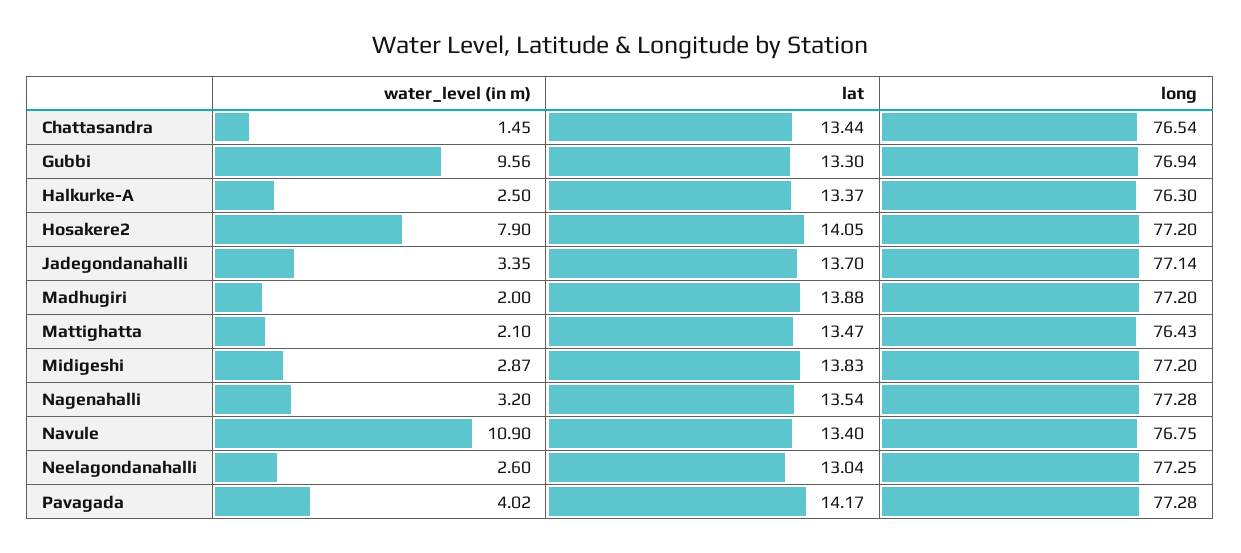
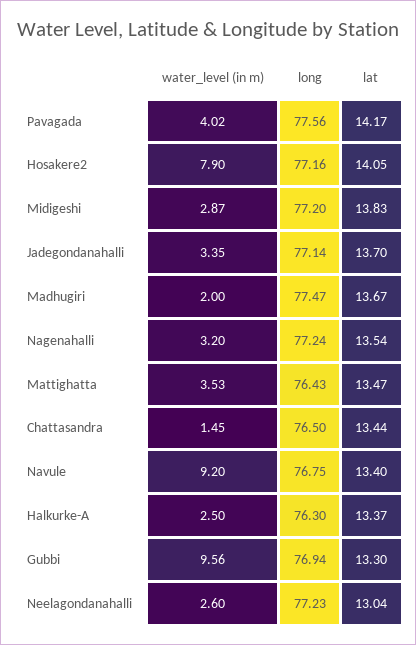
long, Chattasandra: 76.54 -> 76.5
long, Hosakere2: 77.2 -> 77.16
lat, Madhugiri: 13.88 -> 13.67
long, Madhugiri: 77.2 -> 77.47
water_level (in m), Mattighatta: 2.1 -> 3.53
long, Nagenahalli: 77.28 -> 77.24
water_level (in m), Navule: 10.9 -> 9.2
long, Neelagondanahalli: 77.25 -> 77.23
long, Pavagada: 77.28 -> 77.56

